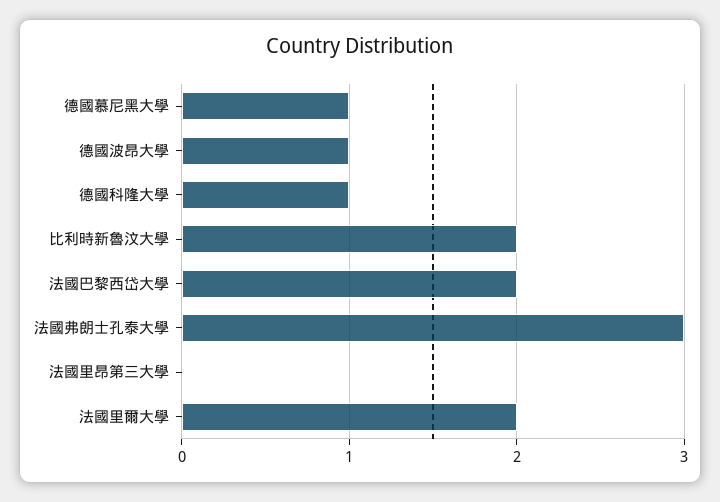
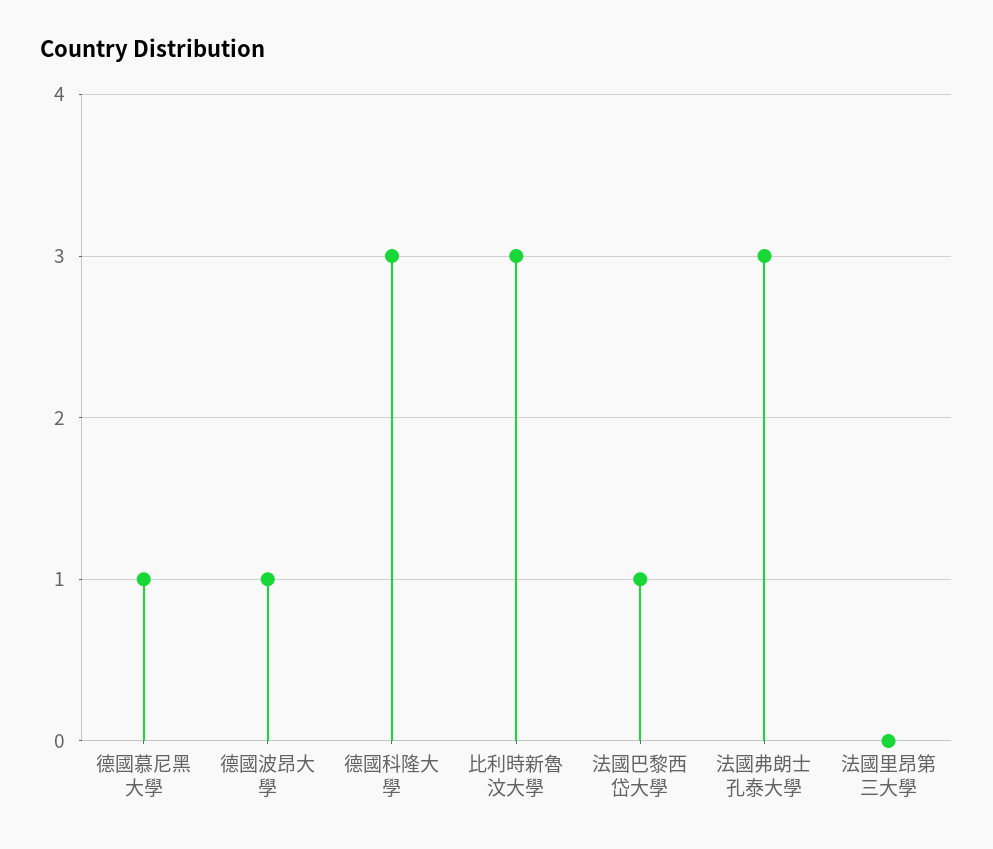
德國科隆大學: 1 -> 3
比利時新魯汶大學: 2 -> 3
法國巴黎西岱大學: 2 -> 1
法國里爾大學: 2 -> none

